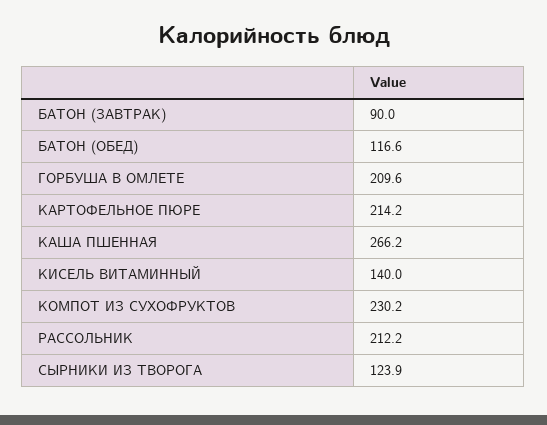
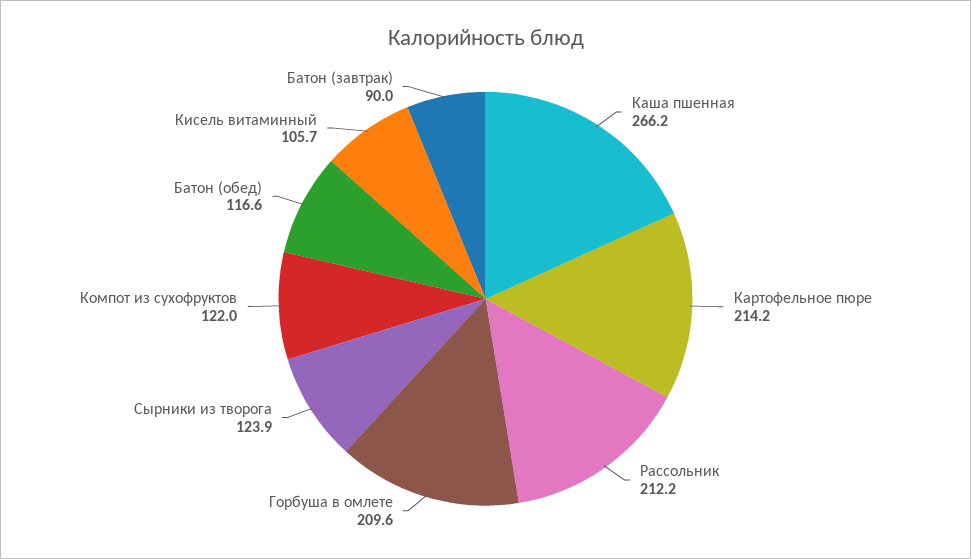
КИСЕЛЬ ВИТАМИННЫЙ: 140 -> 105.7
КОМПОТ ИЗ СУХОФРУКТОВ: 230.2 -> 122

